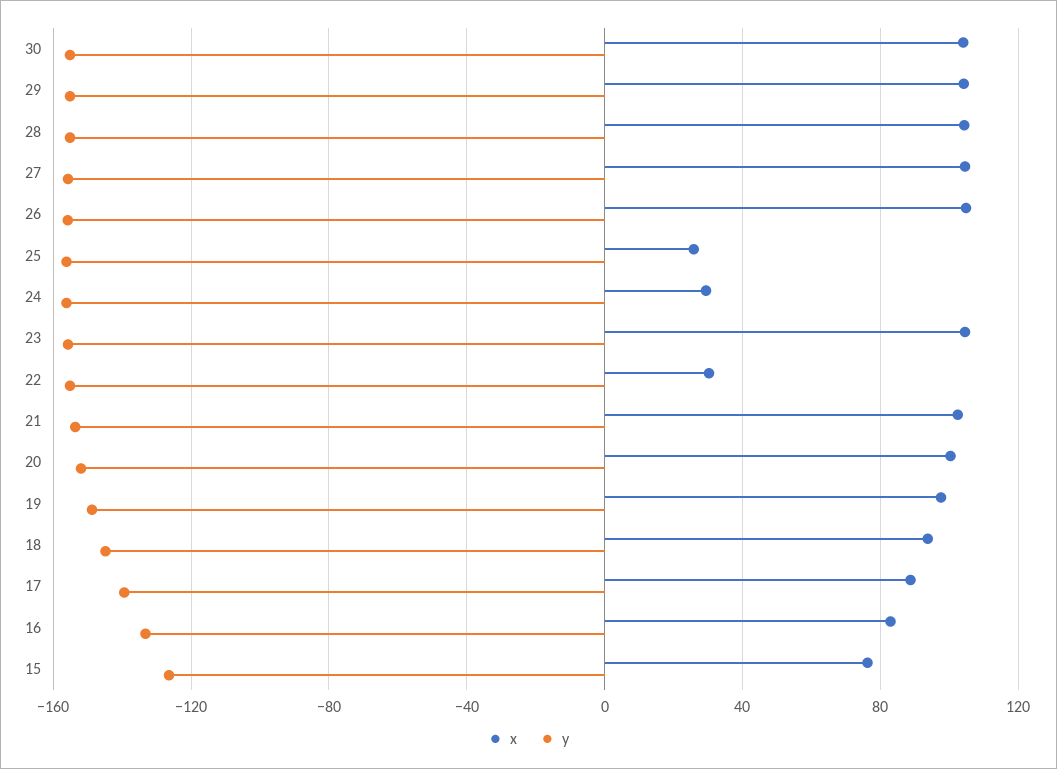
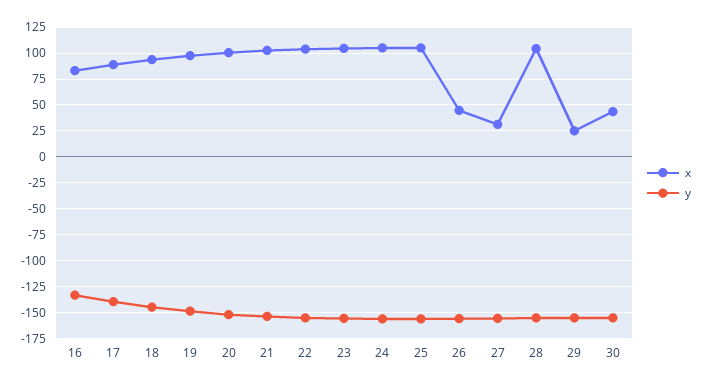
x, 30: 105 -> 50
x, 29: 105 -> 25
x, 27: 105 -> 25
x, 26: 105 -> 50
x, 25: 25 -> 100
x, 24: 30 -> 100
x, 22: 30 -> 100
x, 15: 75 -> none
y, 15: -125 -> none

